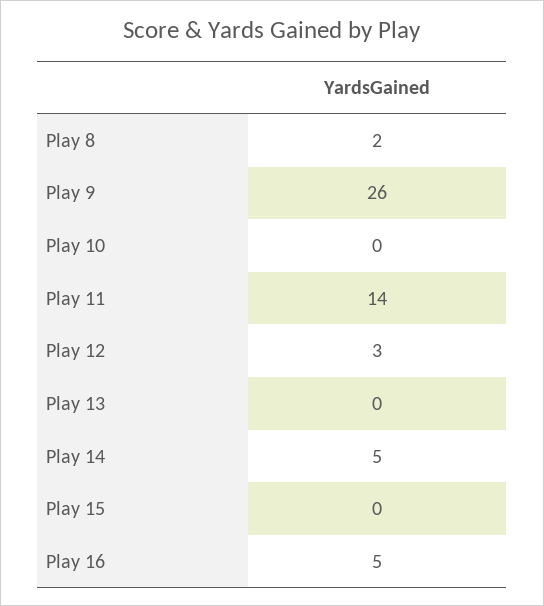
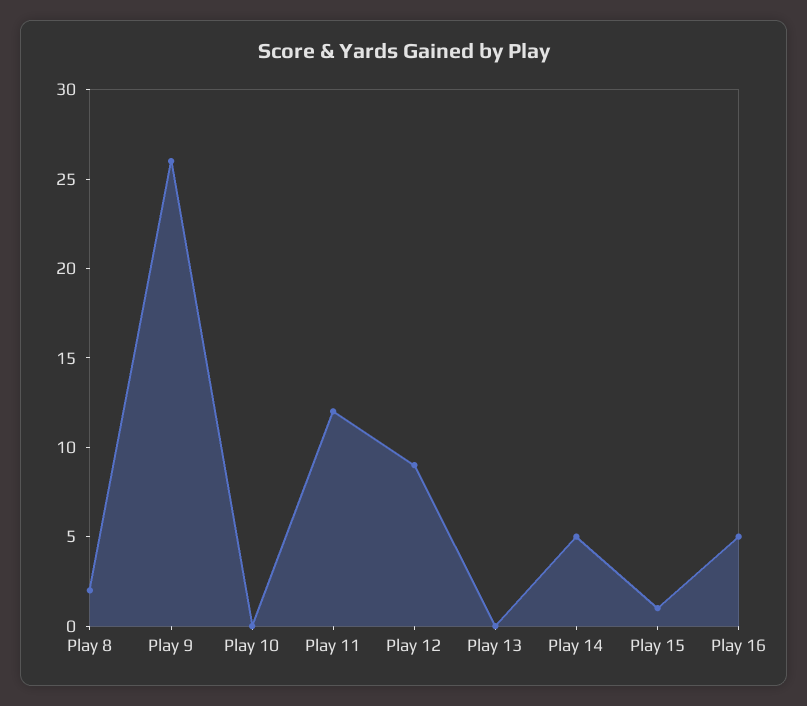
Play 11: 14 -> 12
Play 12: 3 -> 9
Play 15: 0 -> 1

